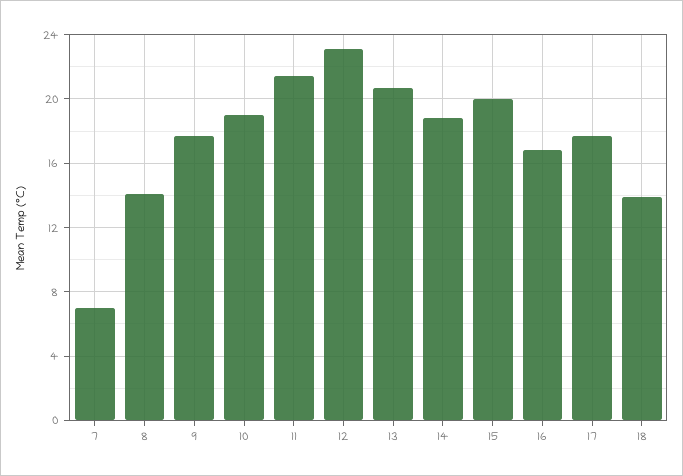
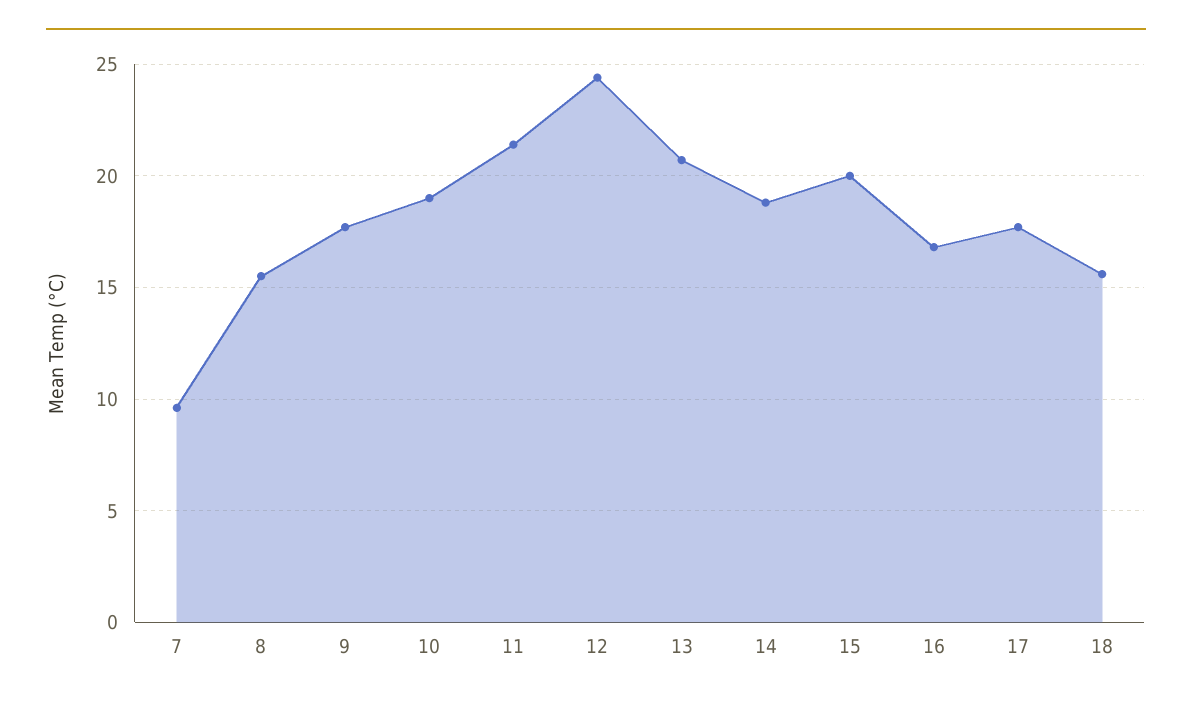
7: 7 -> 9.5
8: 14 -> 15.5
12: 23 -> 24.5
18: 14 -> 15.5

